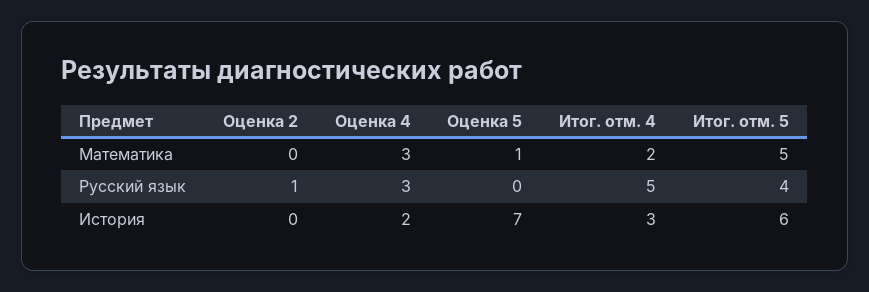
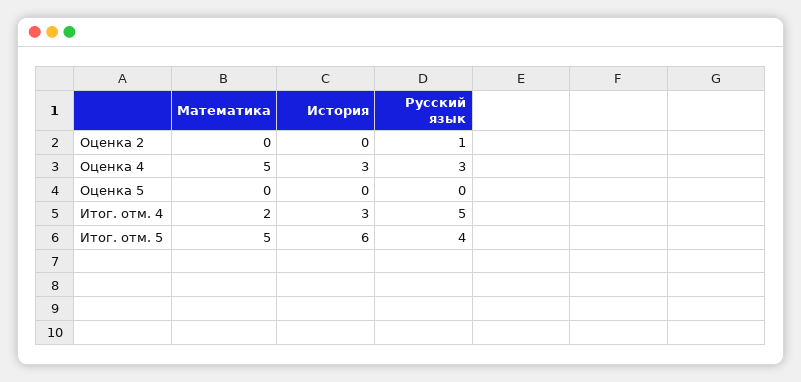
Оценка 4, Математика: 3 -> 5
Оценка 5, Математика: 1 -> 0
Оценка 4, История: 2 -> 3
Оценка 5, История: 7 -> 0

